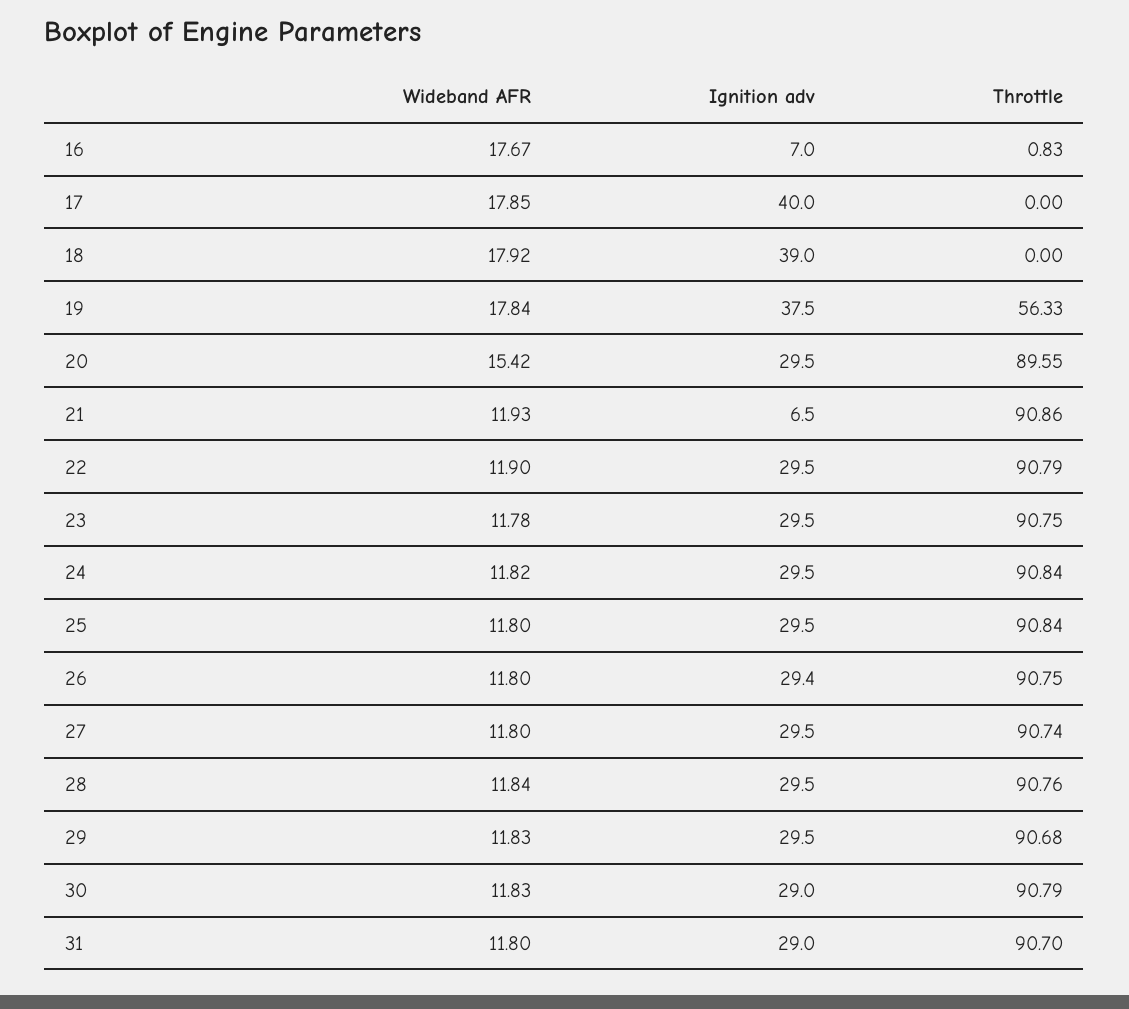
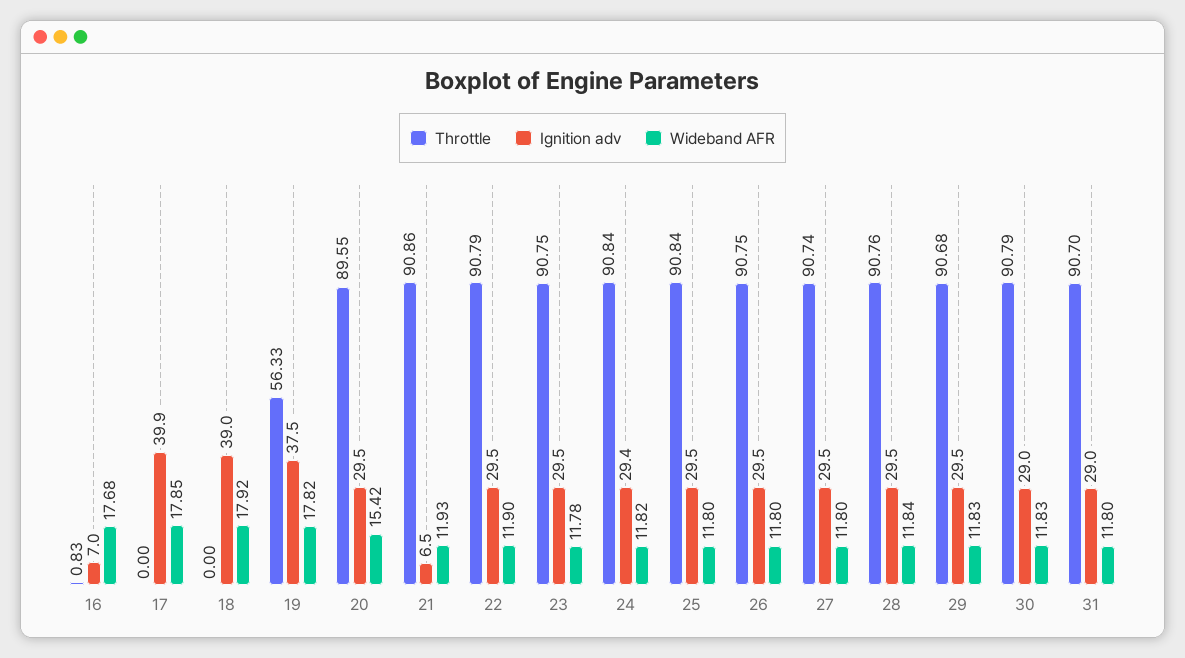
Wideband AFR, 16: 17.67 -> 17.68
Ignition adv, 17: 40 -> 39.9
Wideband AFR, 19: 17.84 -> 17.82
Ignition adv, 24: 29.5 -> 29.4
Ignition adv, 26: 29.4 -> 29.5

